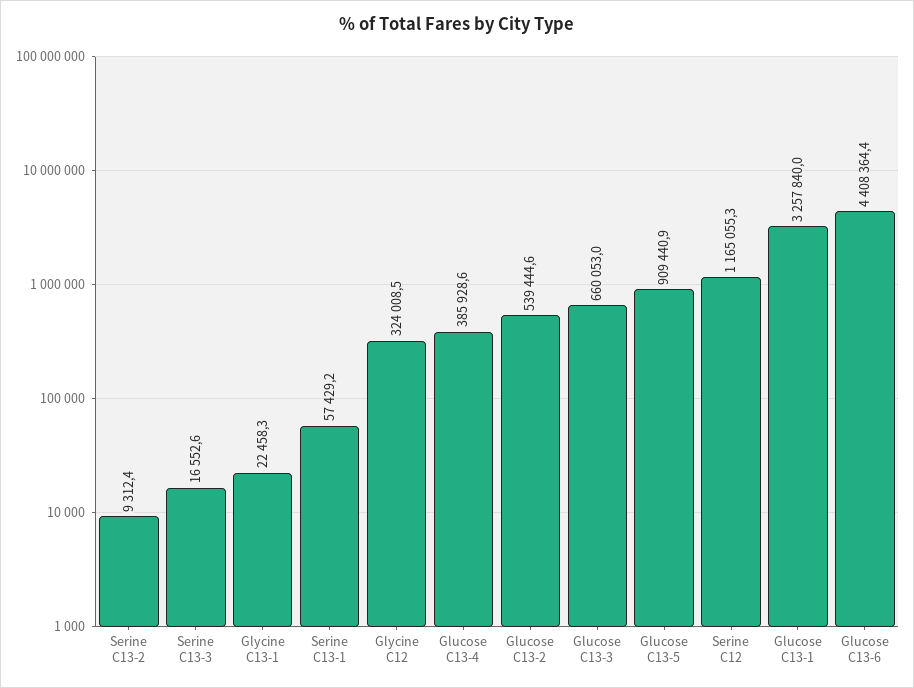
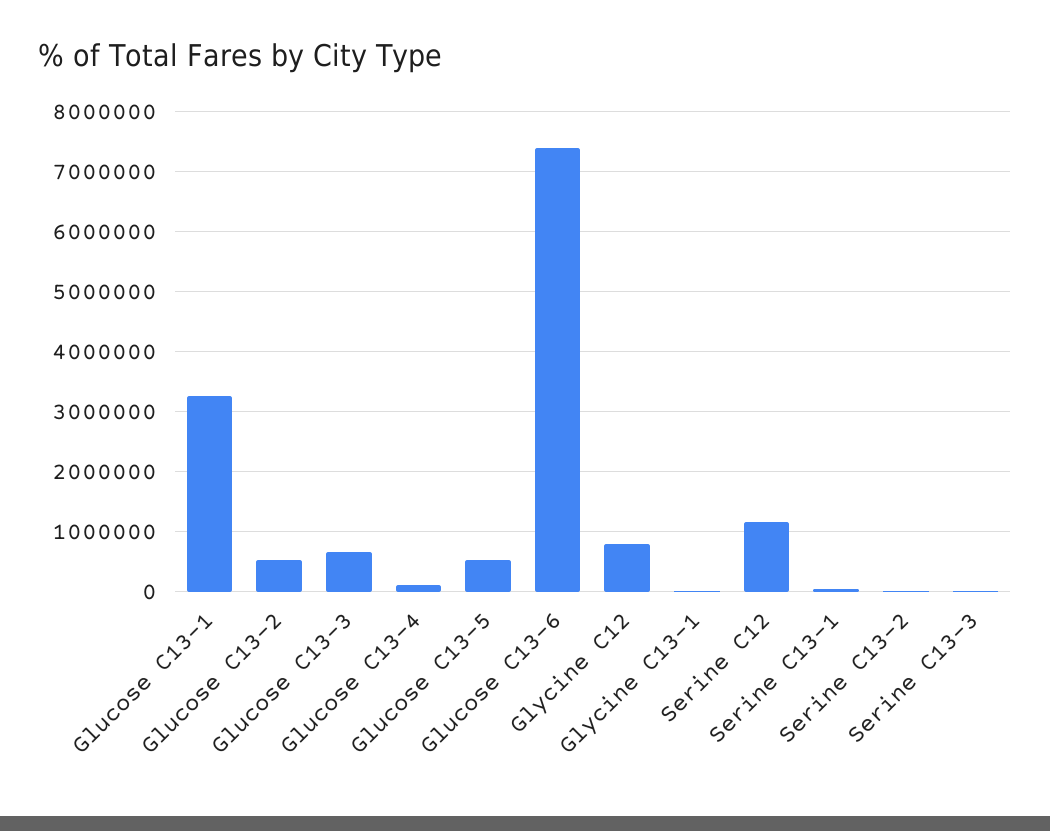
Glycine C12: 324008.5 -> 800000
Glucose C13-4: 385928.6 -> 100000
Glucose C13-5: 909440.9 -> 500000
Glucose C13-6: 4408364.4 -> 7400000

